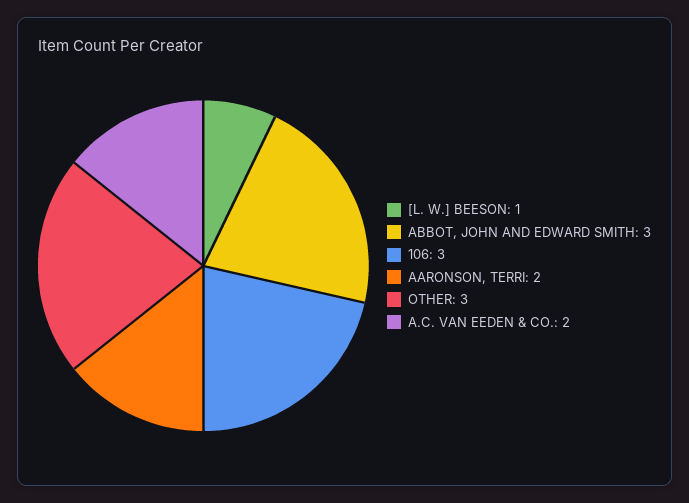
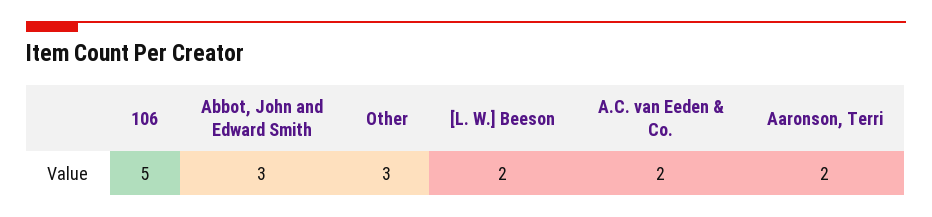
[L. W.] BEESON: 1 -> 2
106: 3 -> 5

